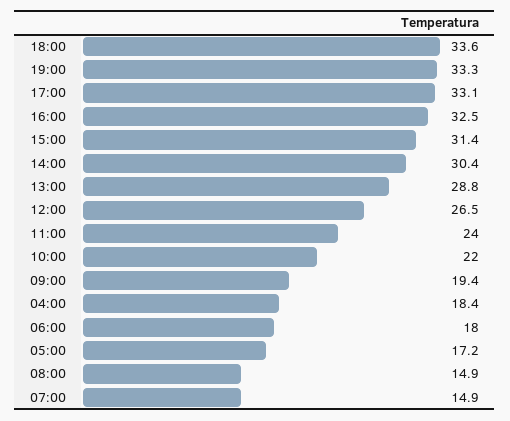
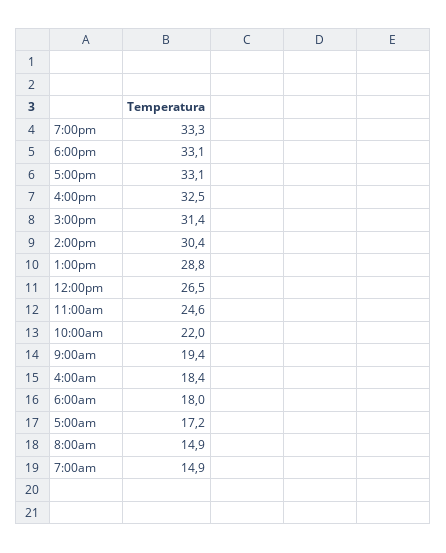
18:00: 33.6 -> 33.1
11:00: 24 -> 24.6

